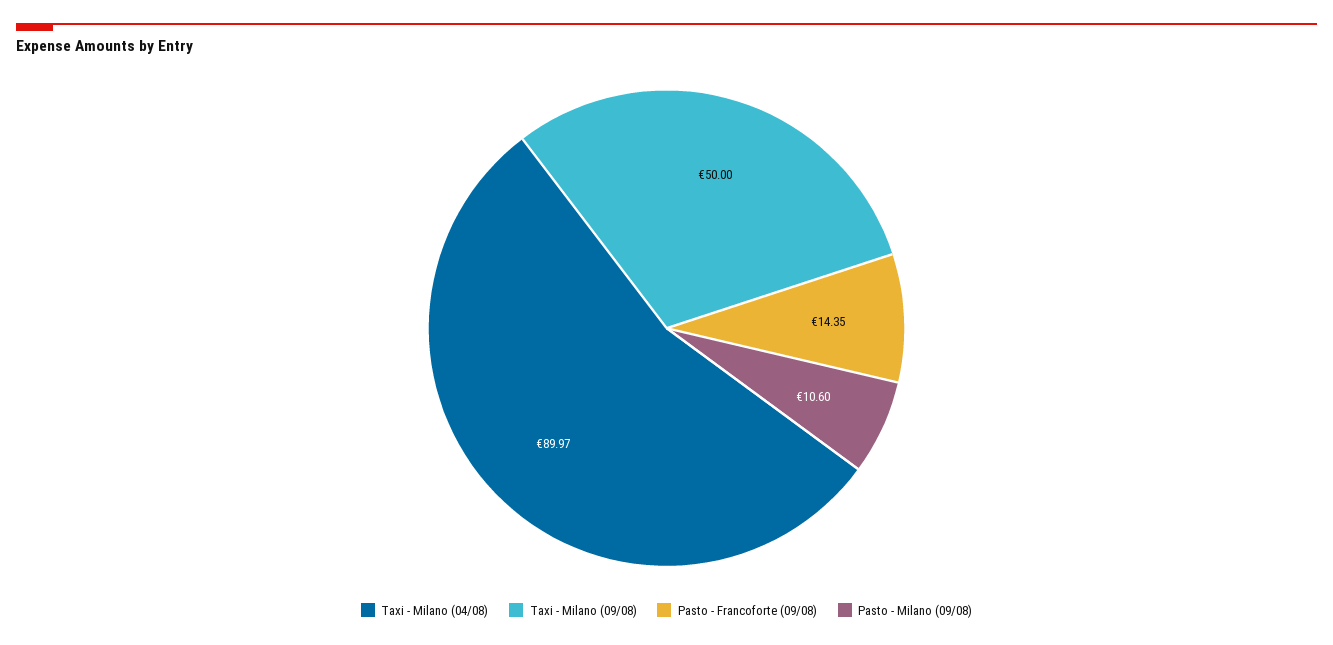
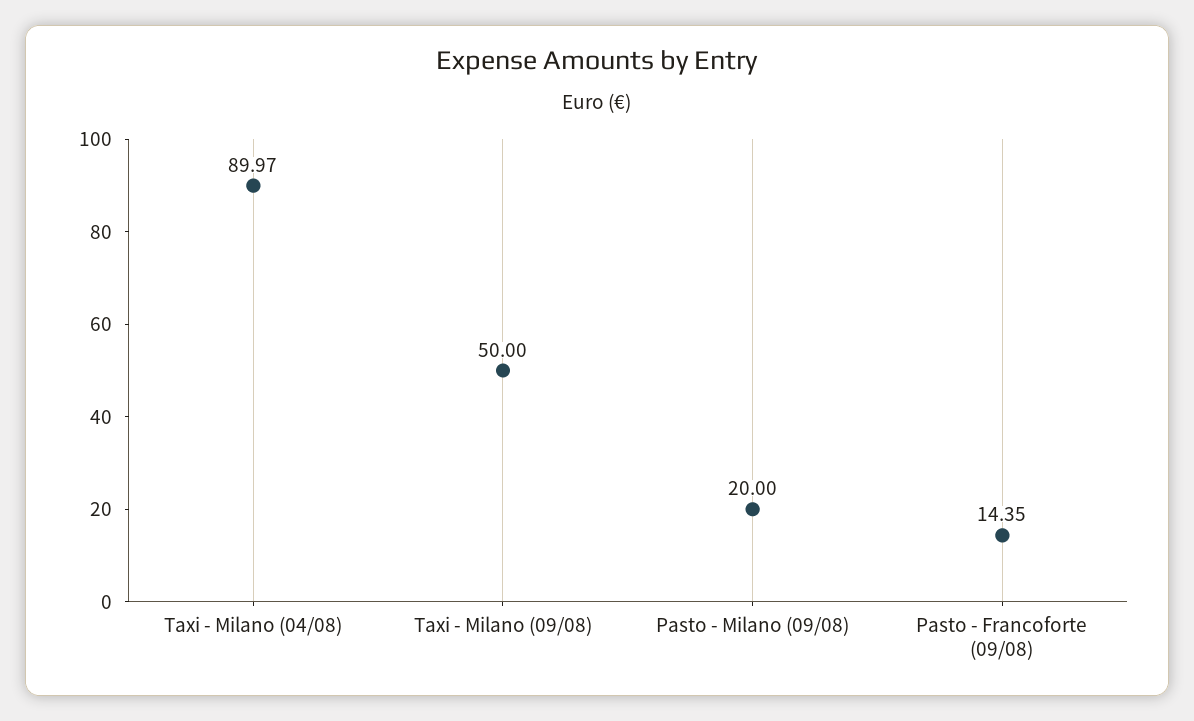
Pasto - Milano (09/08): 10.6 -> 20

